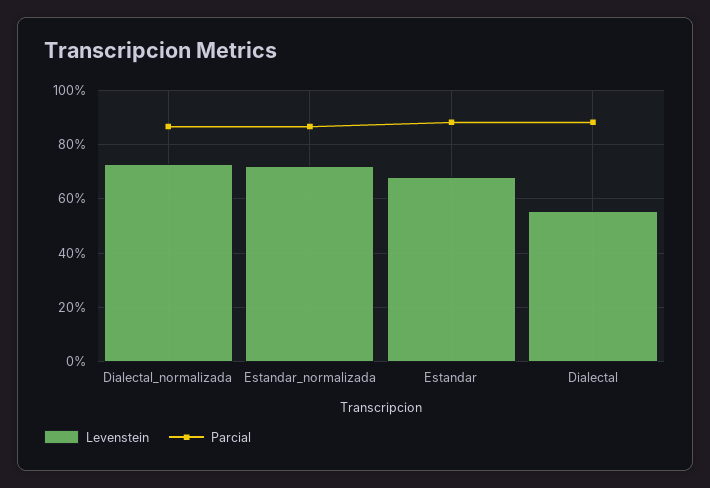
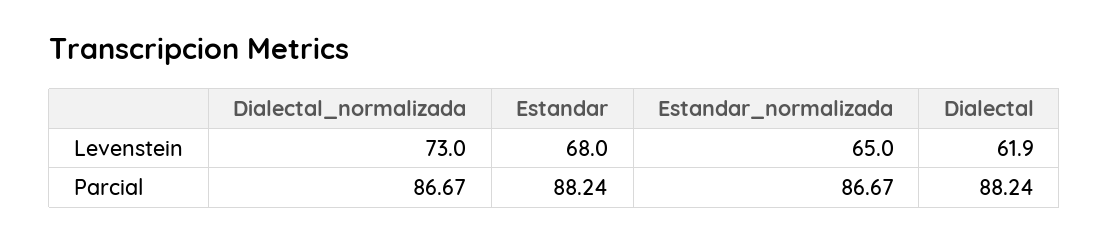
Levenstein, Estandar_normalizada: 72.5 -> 65
Levenstein, Dialectal: 55 -> 61.9

